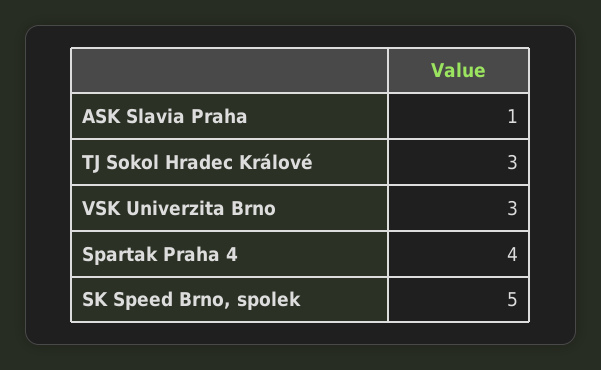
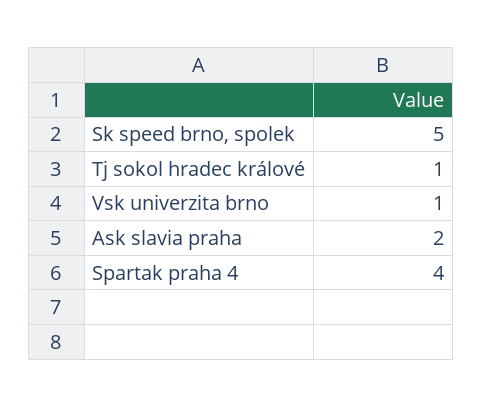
ASK Slavia Praha: 1 -> 2
TJ Sokol Hradec Králové: 3 -> 1
VSK Univerzita Brno: 3 -> 1

